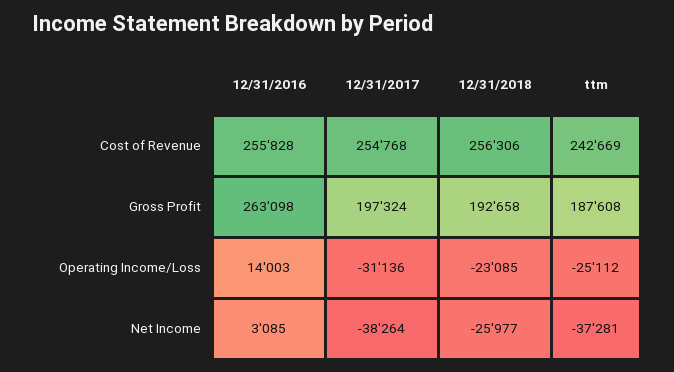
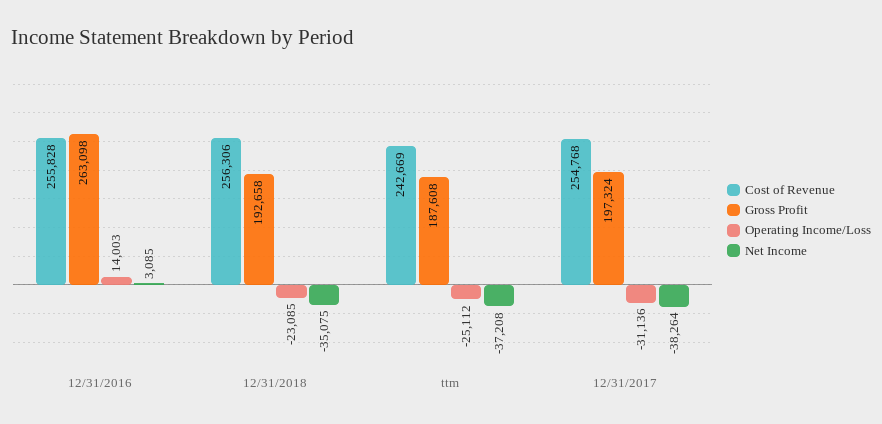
Net Income, 12/31/2018: -25977 -> -35075
Net Income, ttm: -37281 -> -37208

